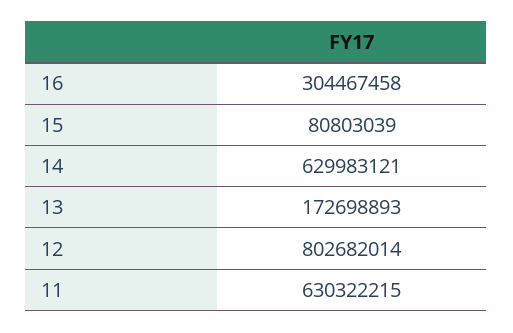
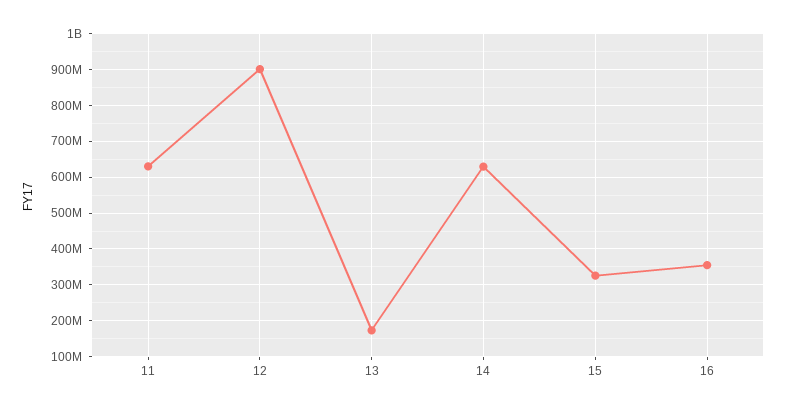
16: 304467458 -> 360000000
15: 80803039 -> 320000000
12: 802682014 -> 900000000

